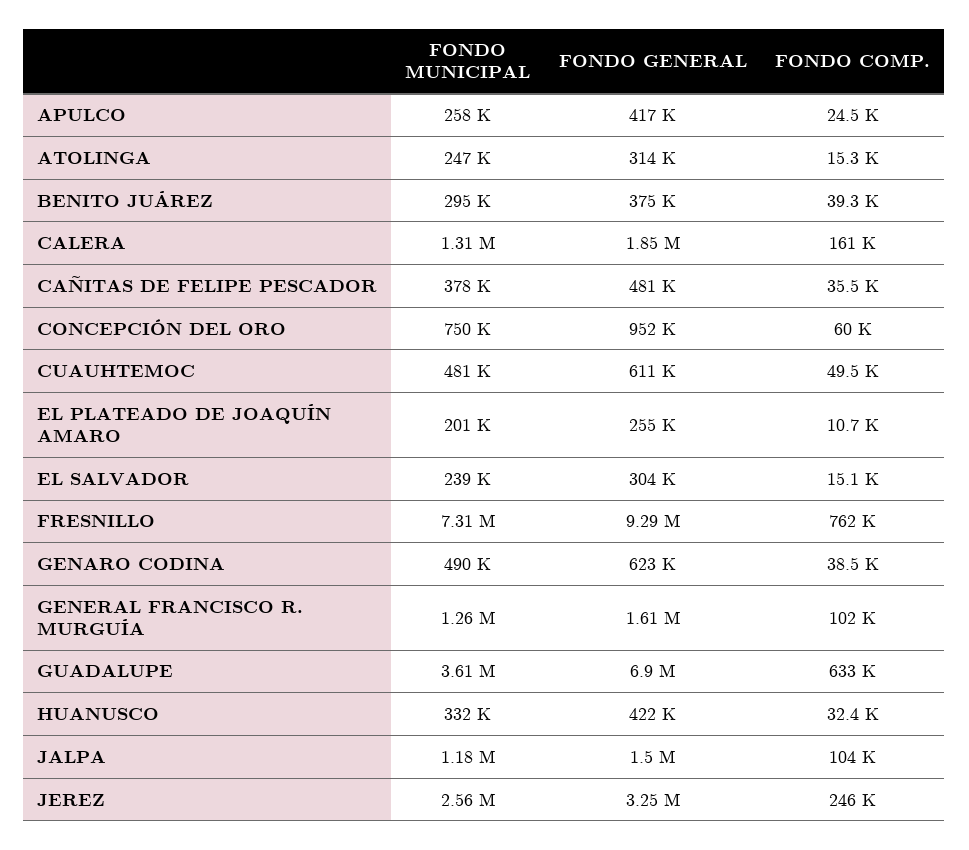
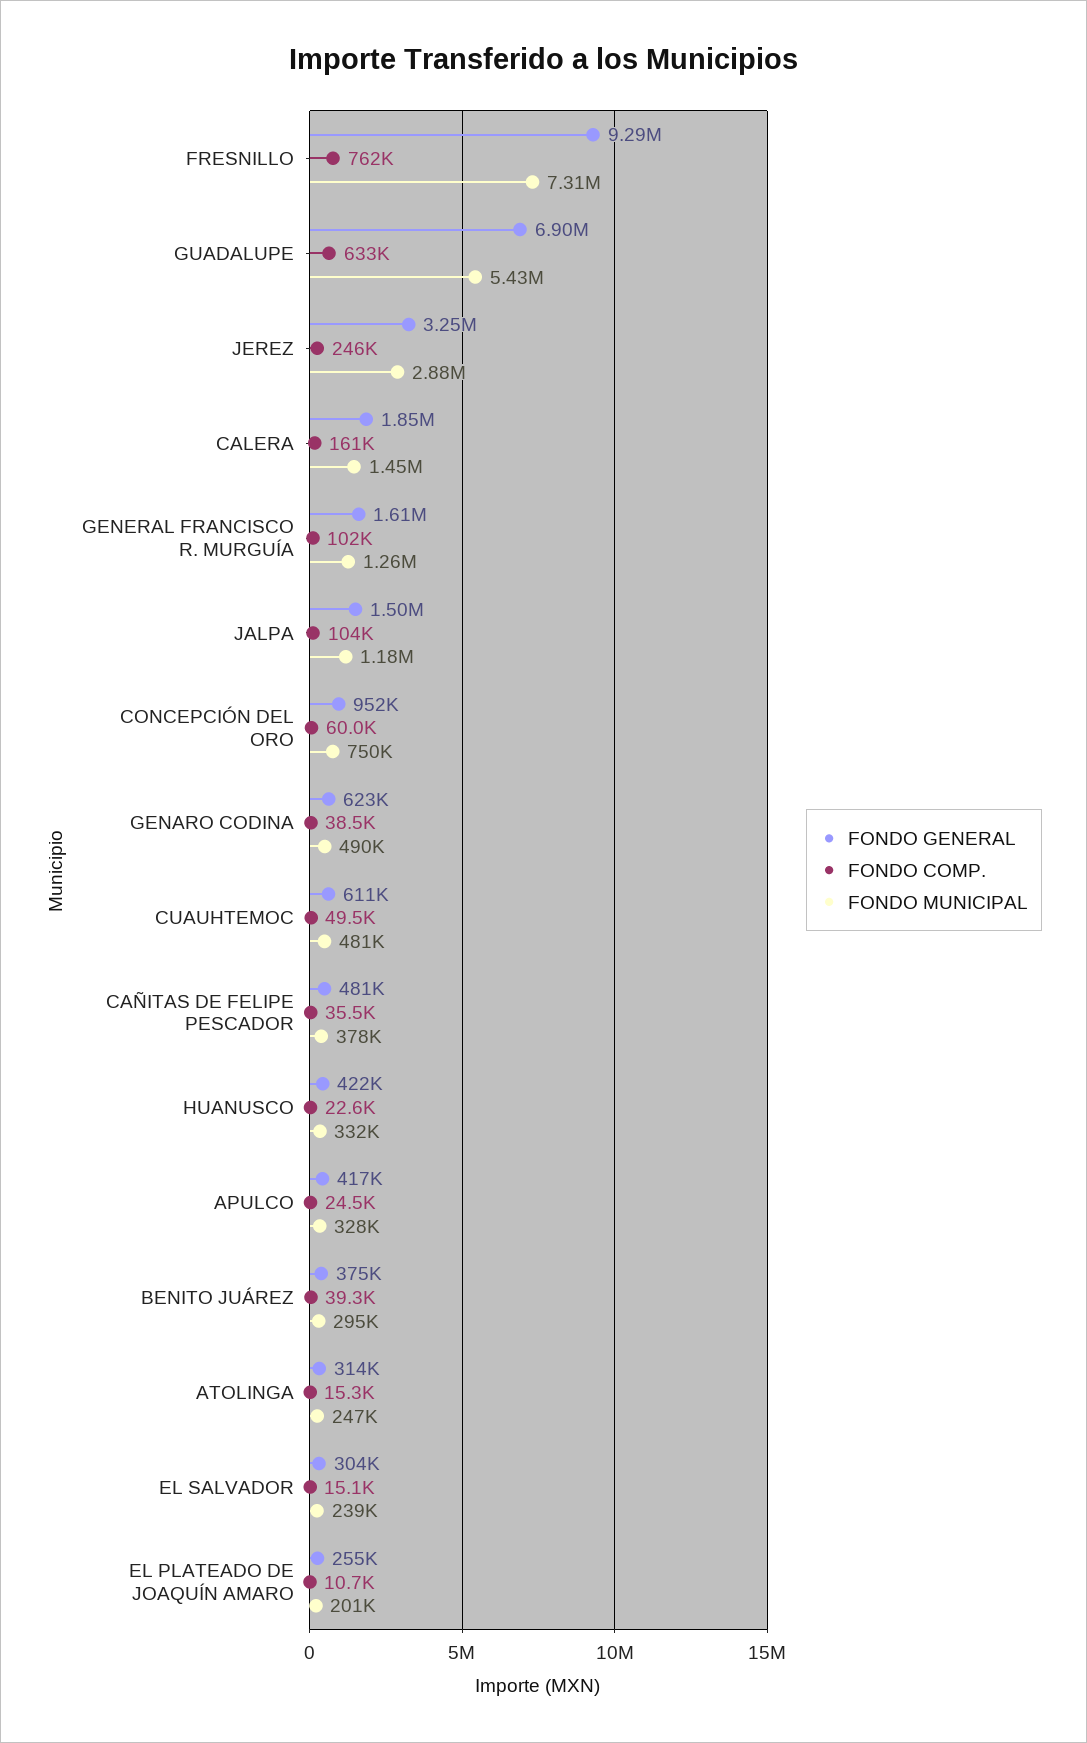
FONDO MUNICIPAL, APULCO: 258000 -> 328000
FONDO MUNICIPAL, CALERA: 1310000 -> 1450000
FONDO MUNICIPAL, GUADALUPE: 3610000 -> 5430000
FONDO COMP., HUANUSCO: 32400 -> 22600
FONDO MUNICIPAL, JEREZ: 2560000 -> 2880000

